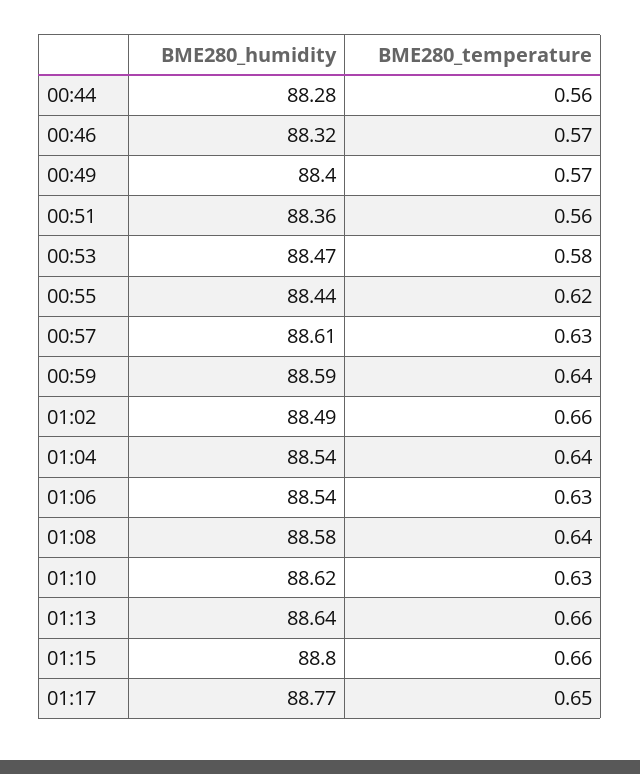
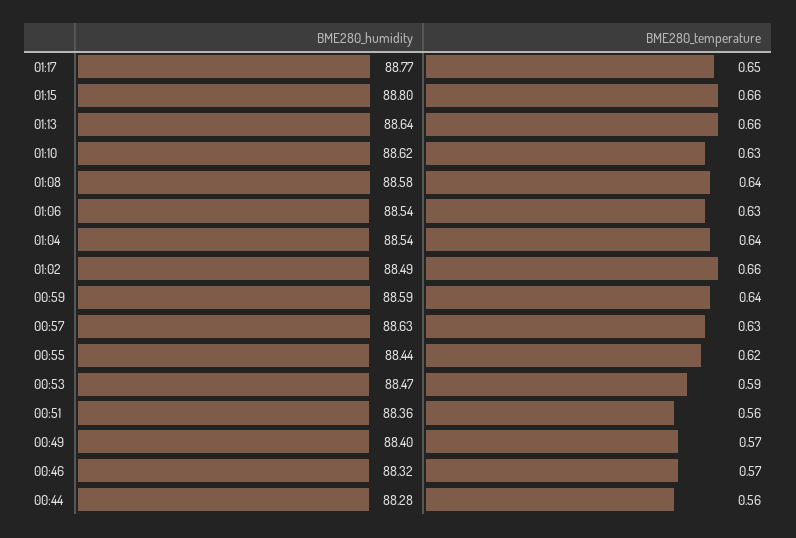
BME280_temperature, 00:53: 0.58 -> 0.59
BME280_humidity, 00:57: 88.61 -> 88.63

